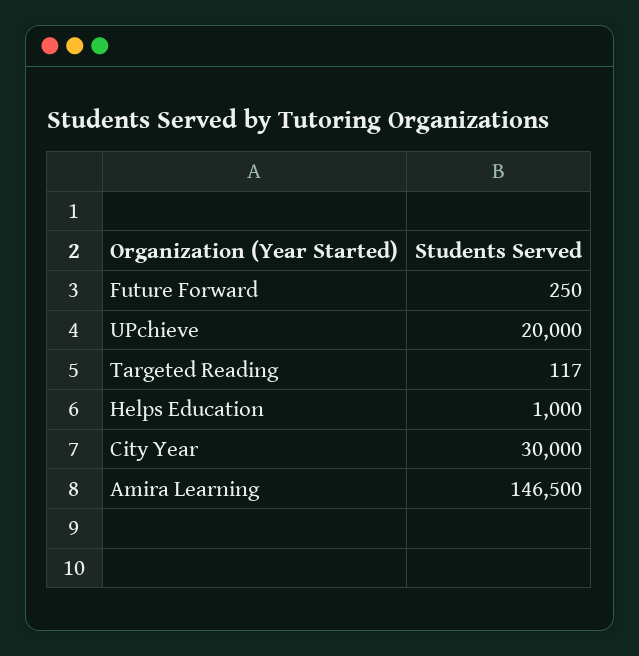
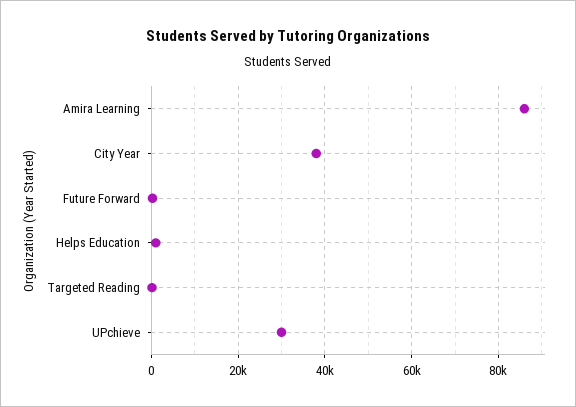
UPchieve: 20000 -> 30000
City Year: 30000 -> 38000
Amira Learning: 146500 -> 86000

